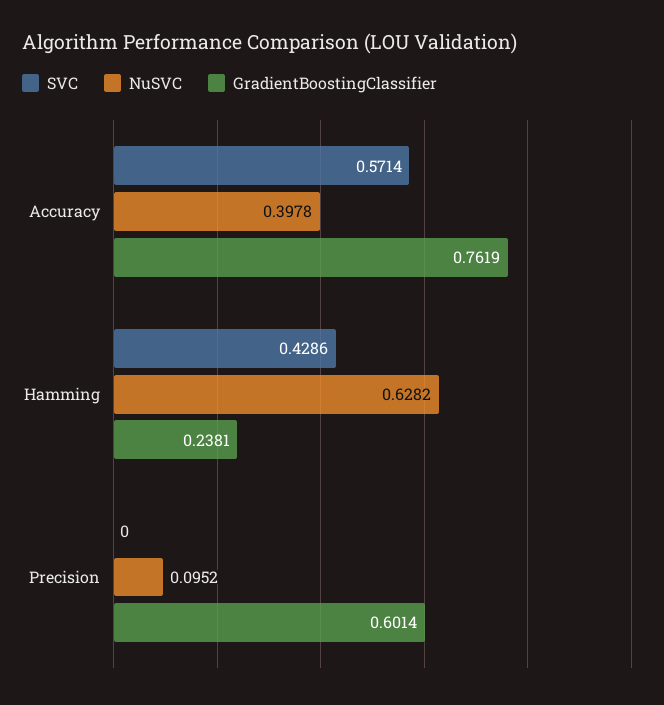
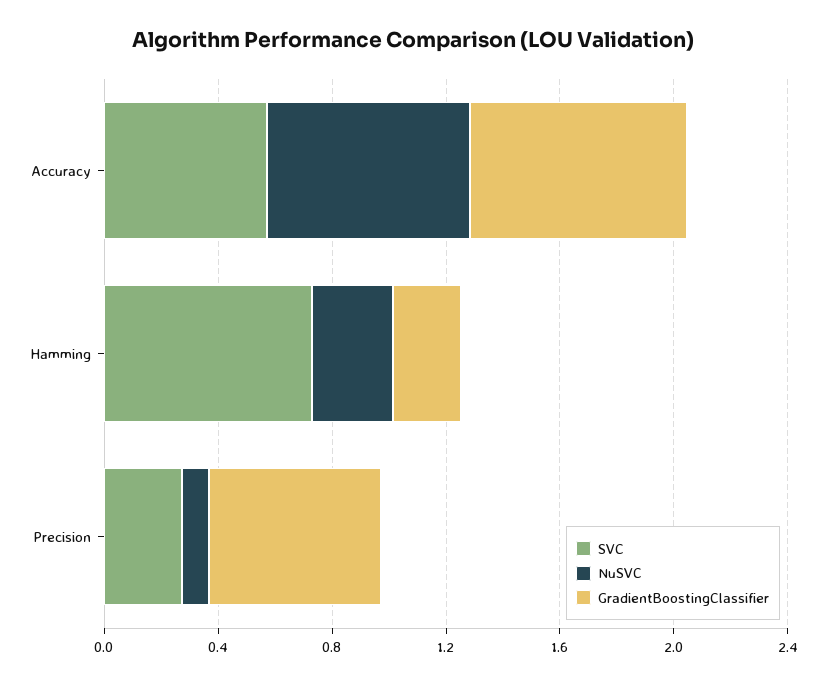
NuSVC, Accuracy: 0.3978 -> 0.7
SVC, Hamming: 0.4286 -> 0.7
NuSVC, Hamming: 0.6282 -> 0.3
SVC, Precision: 0 -> 0.3

